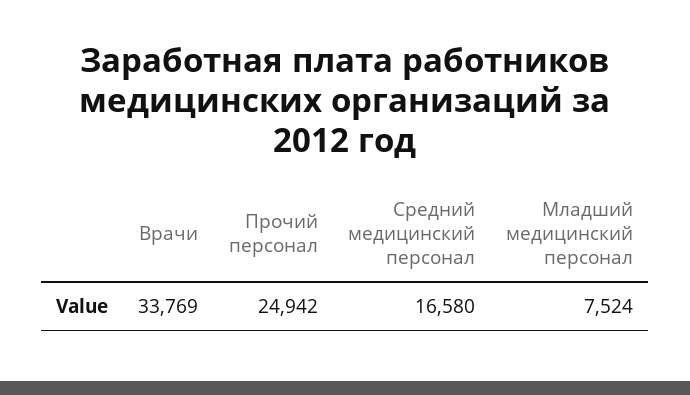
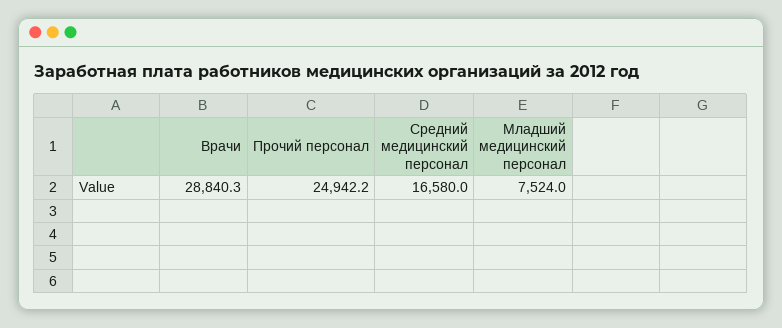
Врачи: 33769 -> 28840.3

